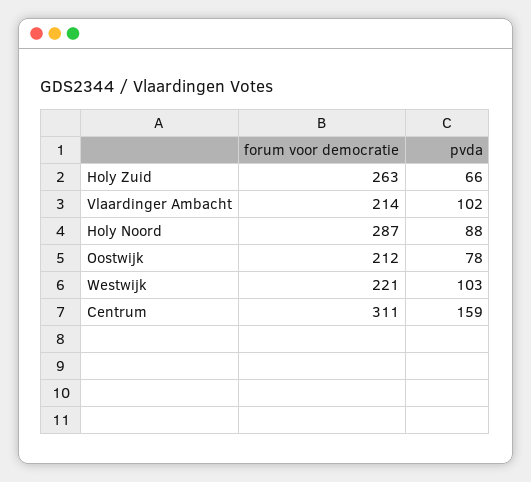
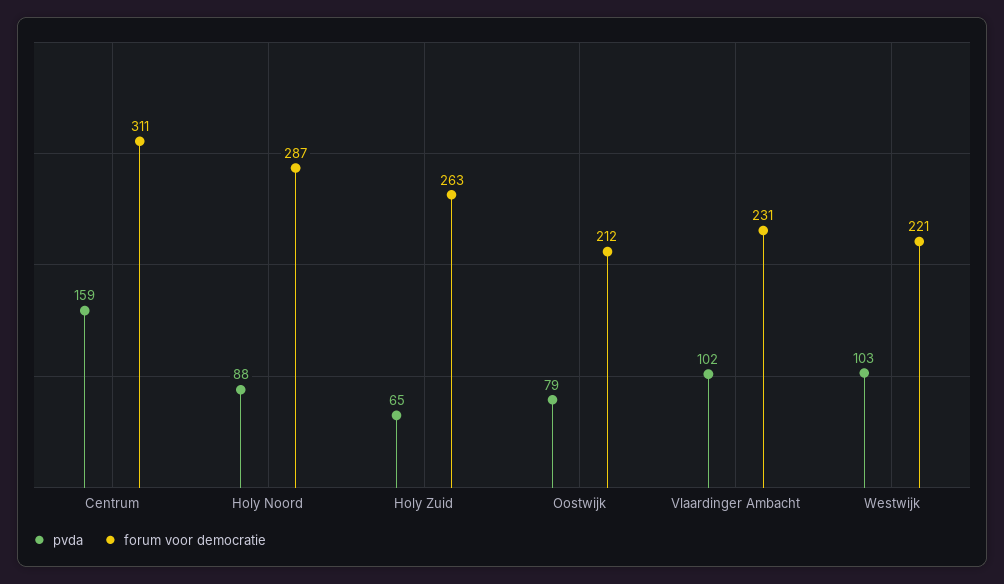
pvda, Holy Zuid: 66 -> 65
forum voor democratie, Vlaardinger Ambacht: 214 -> 231
pvda, Oostwijk: 78 -> 79

